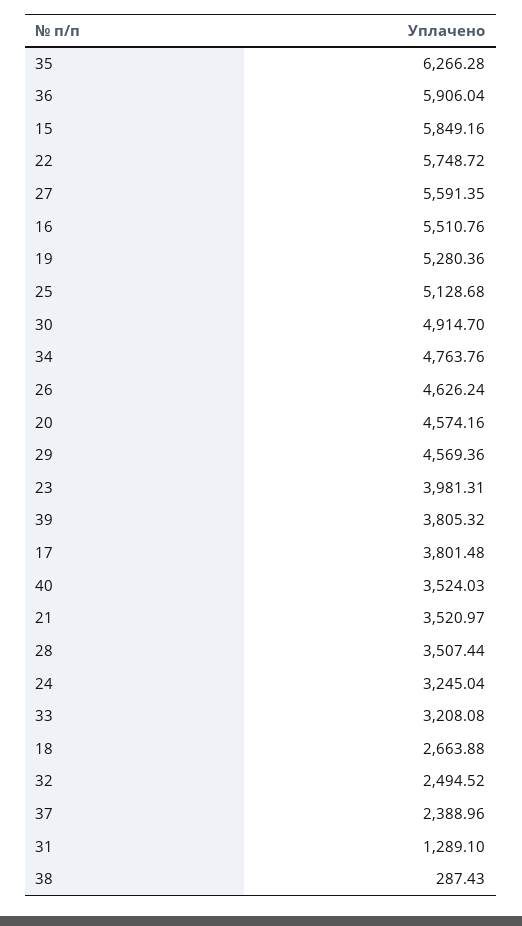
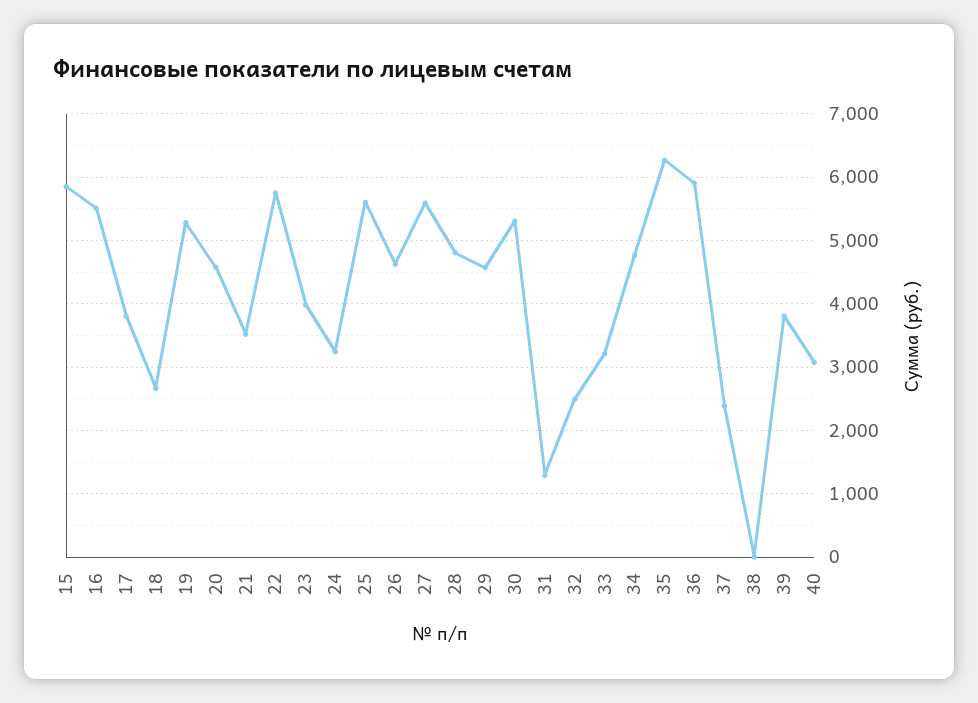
25: 5128.68 -> 5600
30: 4914.7 -> 5300
40: 3524.03 -> 3100
28: 3507.44 -> 4800
38: 287.43 -> 0

